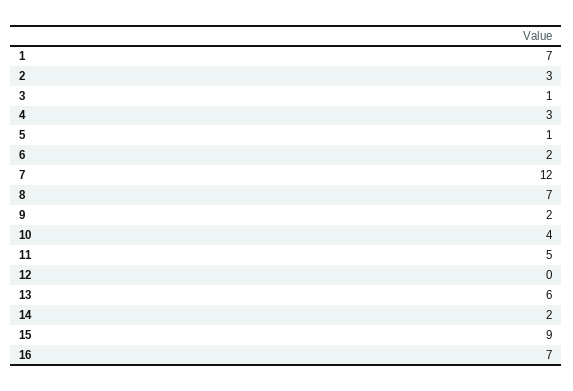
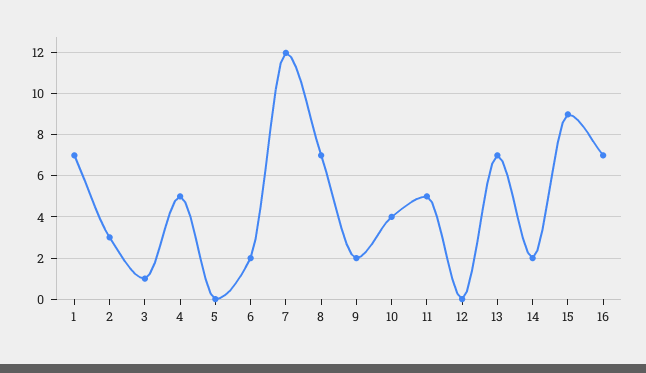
4: 3 -> 5
5: 1 -> 0
13: 6 -> 7

